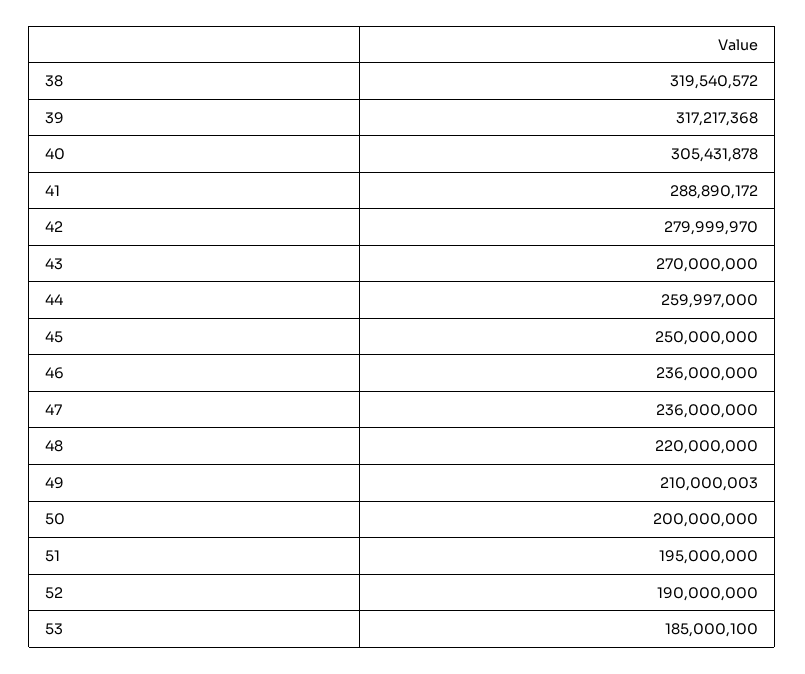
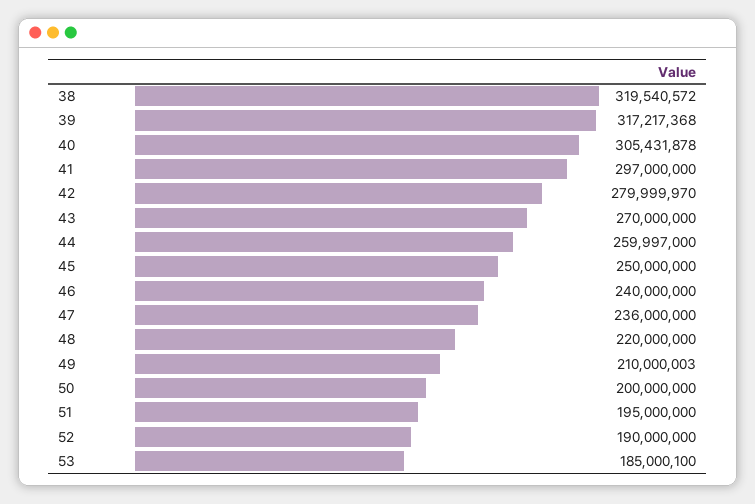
41: 288890172 -> 297000000
46: 236000000 -> 240000000

